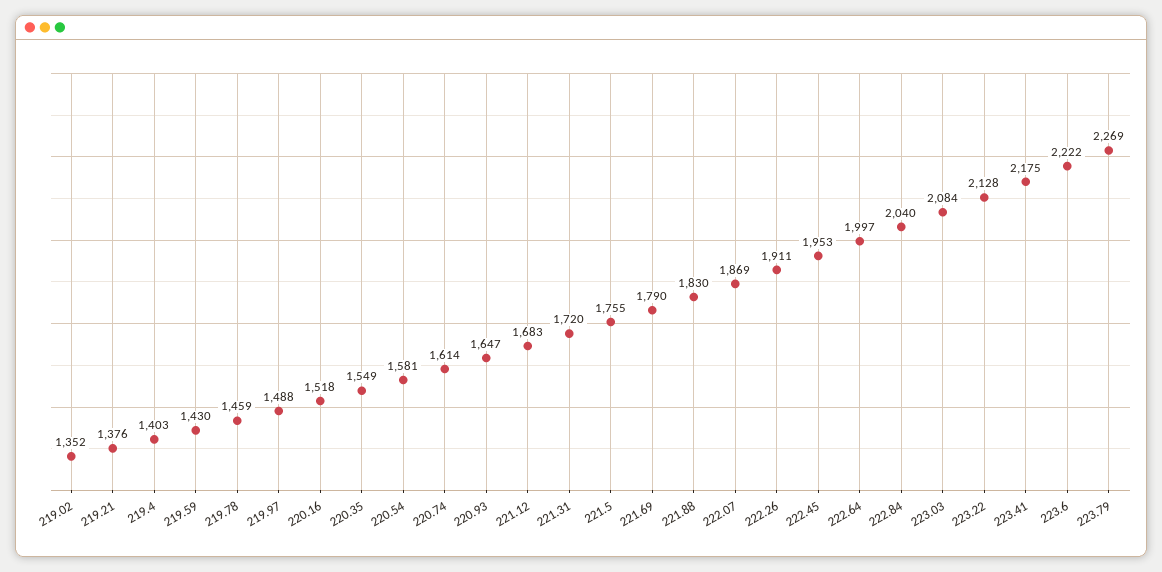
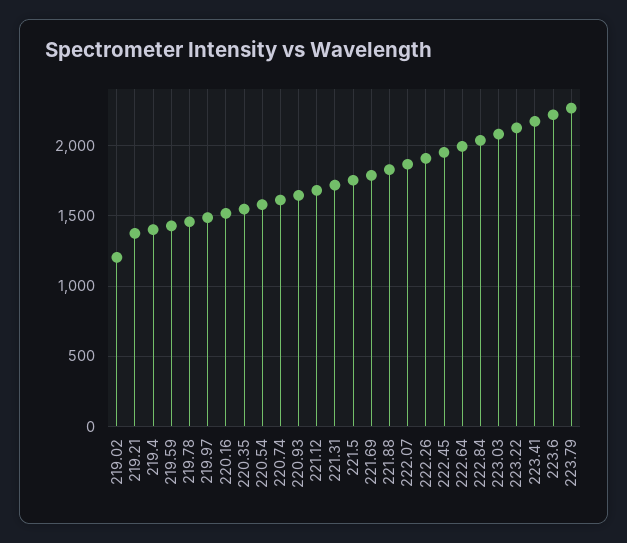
219.02: 1352 -> 1200

